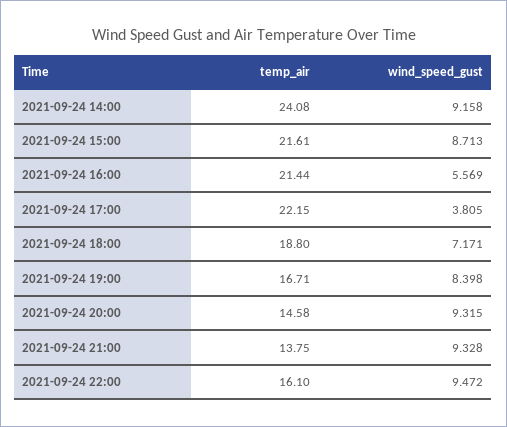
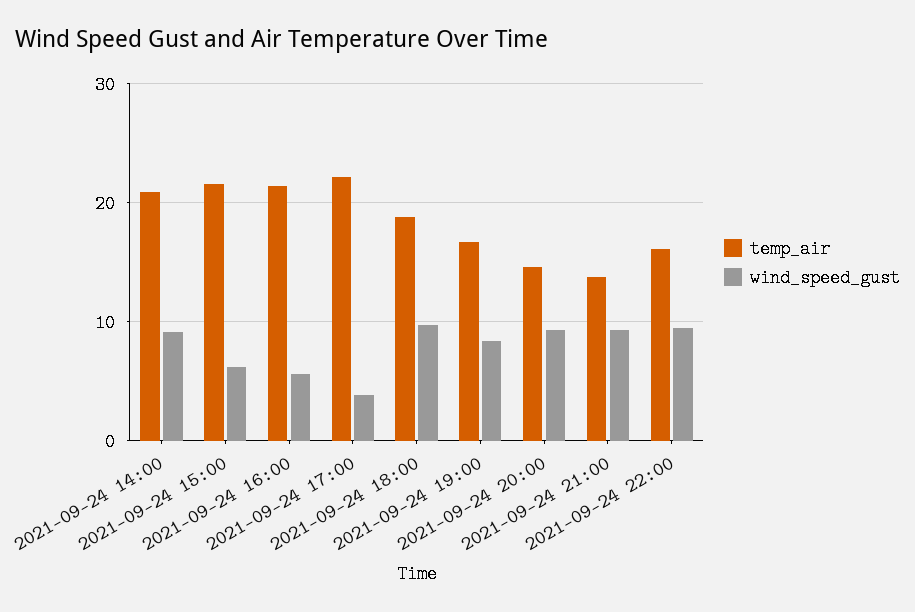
temp_air, 2021-09-24 14:00: 24.08 -> 21
wind_speed_gust, 2021-09-24 15:00: 8.713 -> 6
wind_speed_gust, 2021-09-24 18:00: 7.171 -> 10

